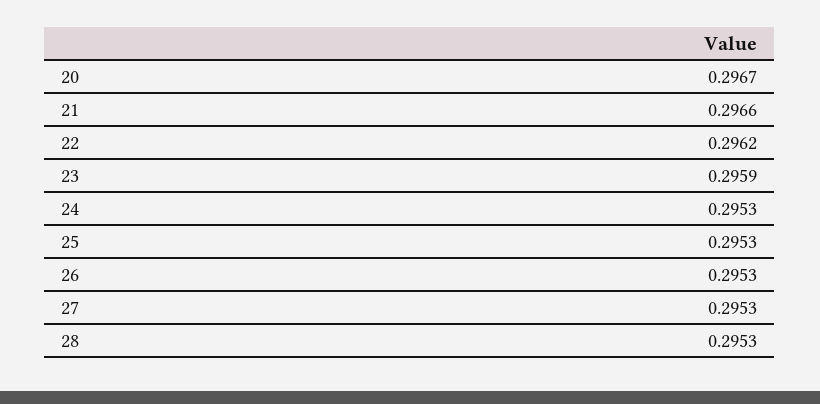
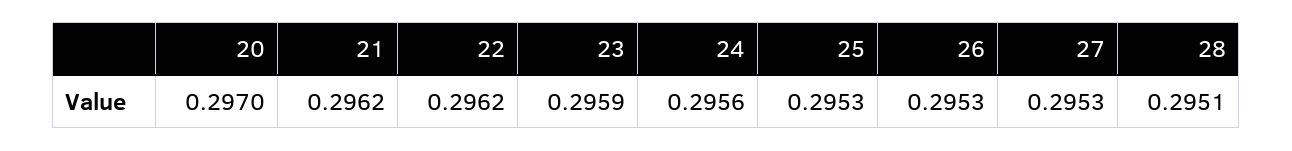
20: 0.2967 -> 0.297
21: 0.2966 -> 0.2962
24: 0.2953 -> 0.2956
28: 0.2953 -> 0.2951

